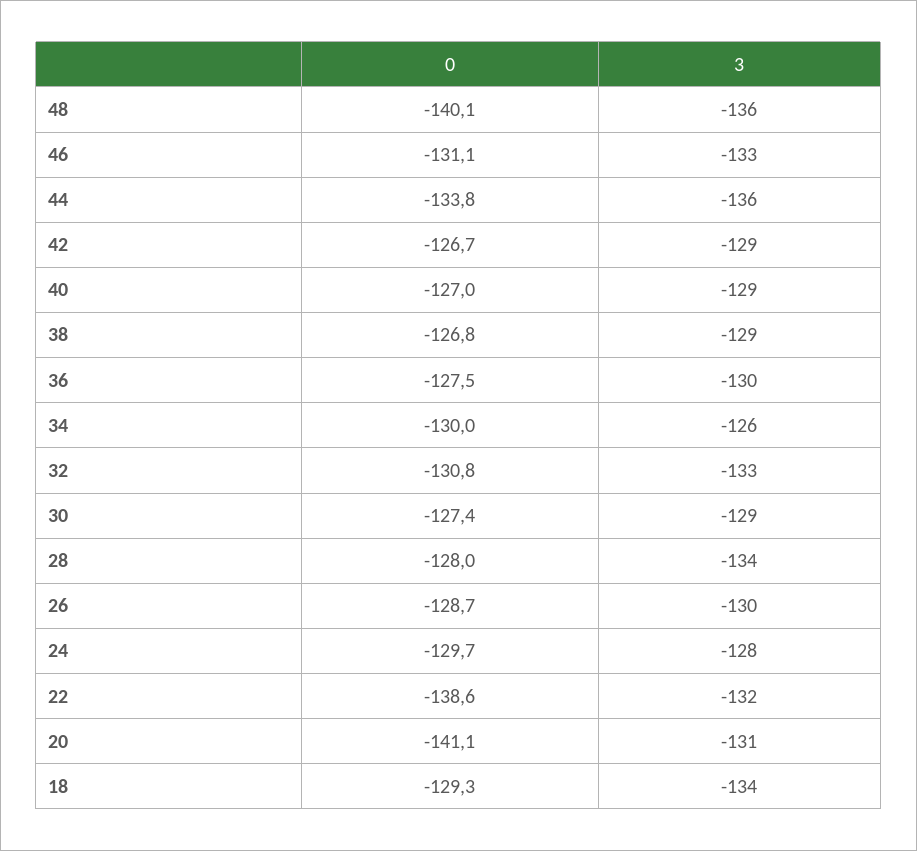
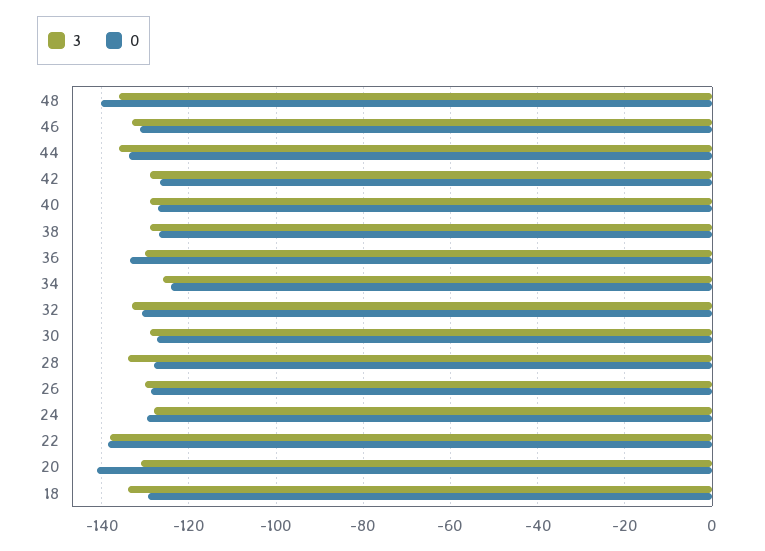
0, 36: -127.5 -> -134
0, 34: -130 -> -124
3, 22: -132 -> -138

